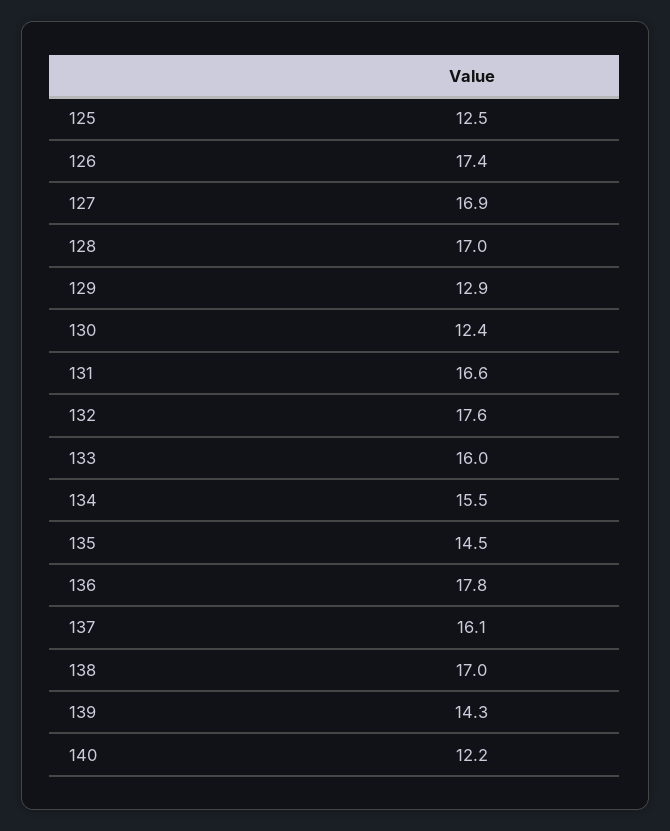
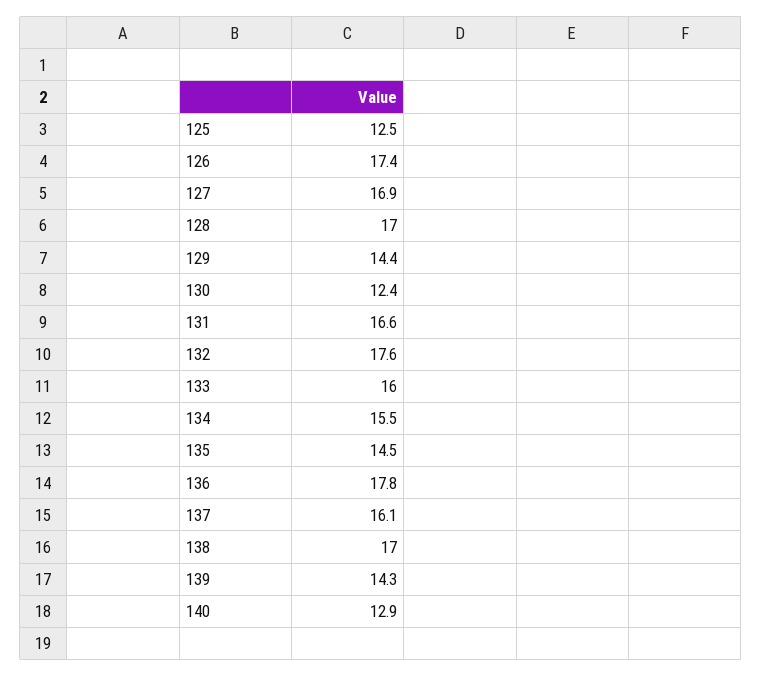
129: 12.9 -> 14.4
140: 12.2 -> 12.9

